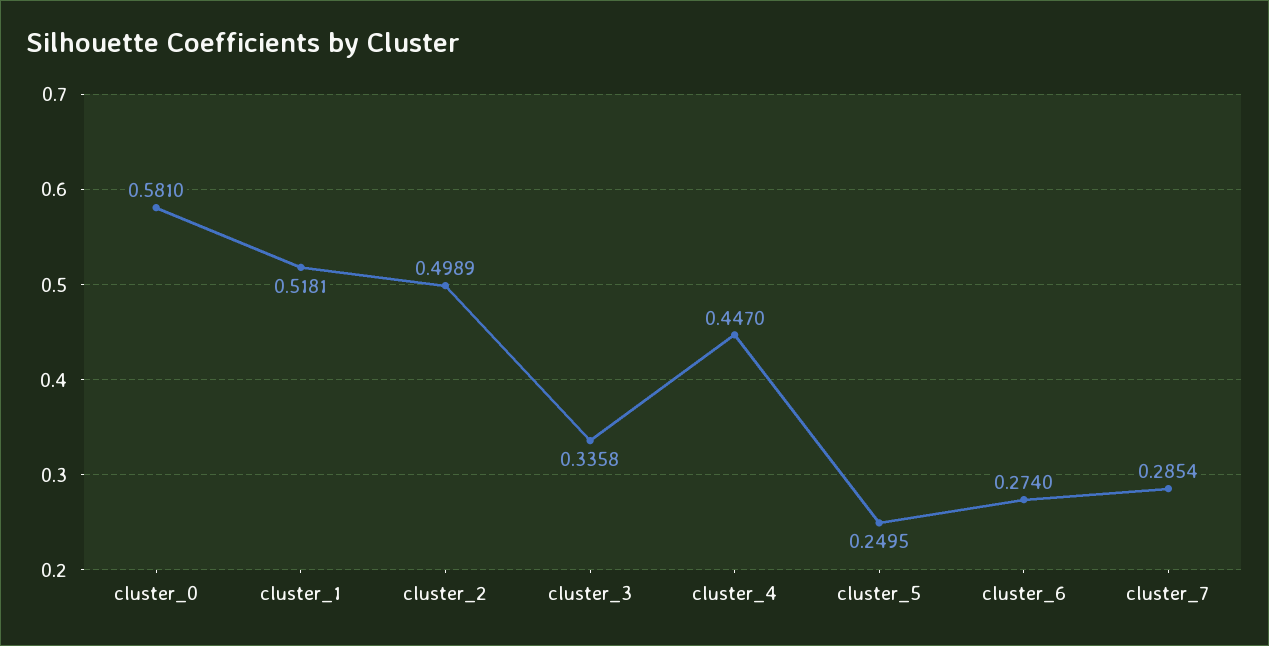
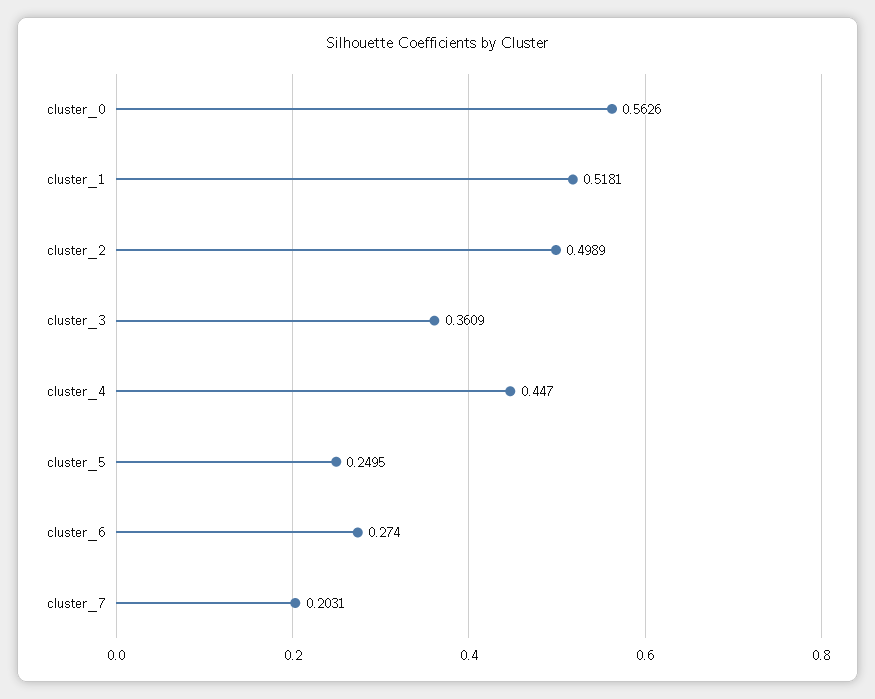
cluster_0: 0.581 -> 0.5626
cluster_3: 0.3358 -> 0.3609
cluster_7: 0.2854 -> 0.2031

